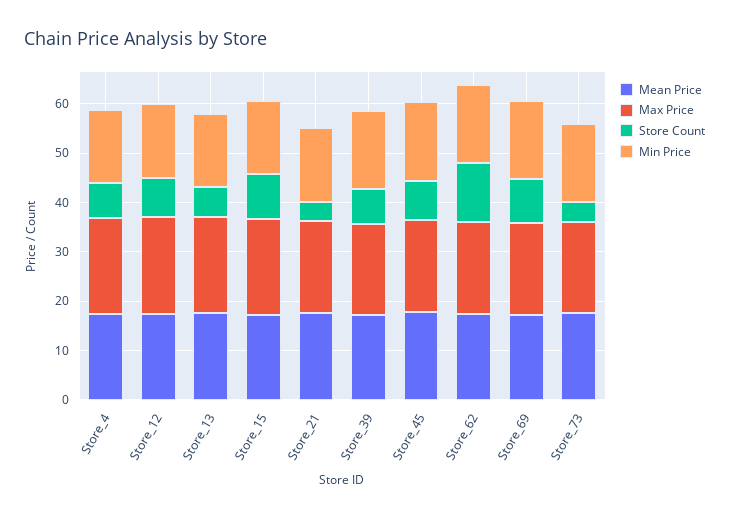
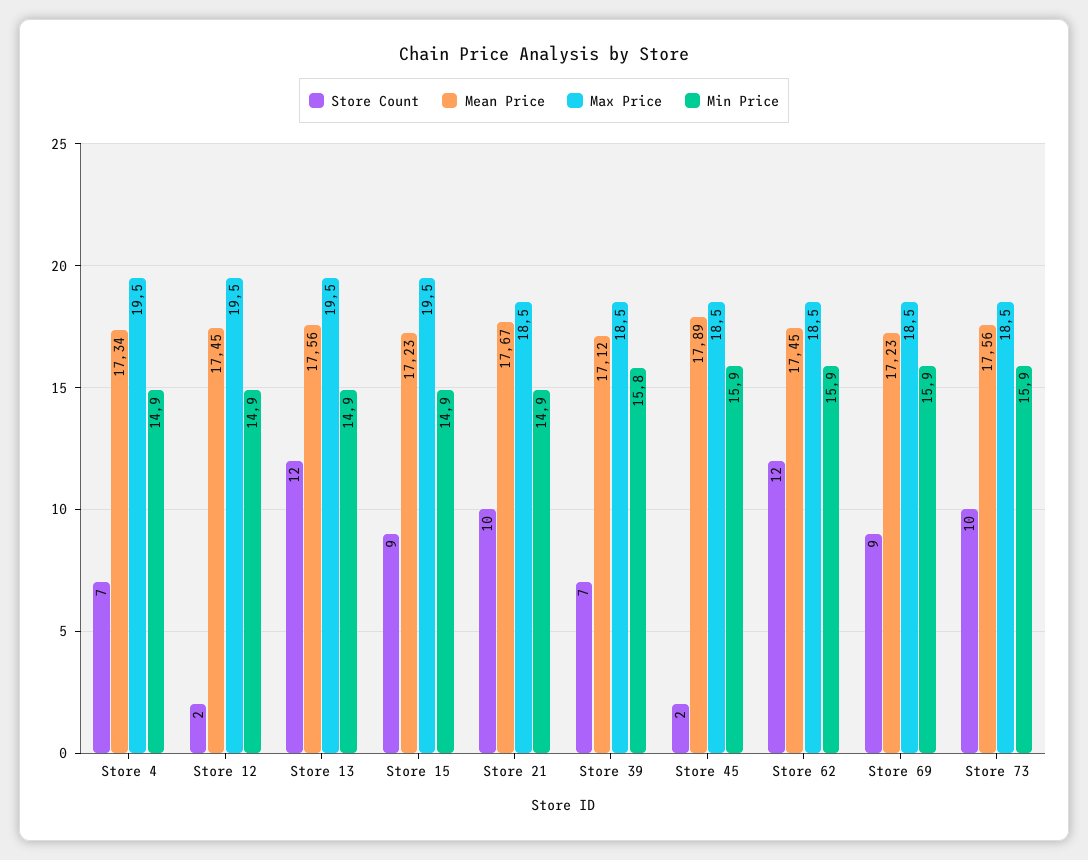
Store Count, Store_12: 8 -> 2
Store Count, Store_13: 6 -> 12
Store Count, Store_21: 4 -> 10
Store Count, Store_45: 8 -> 2
Store Count, Store_73: 4 -> 10

